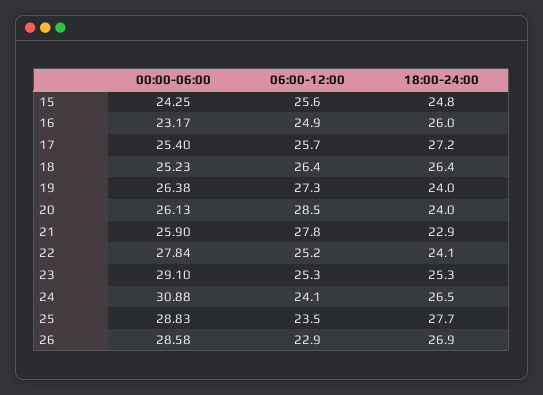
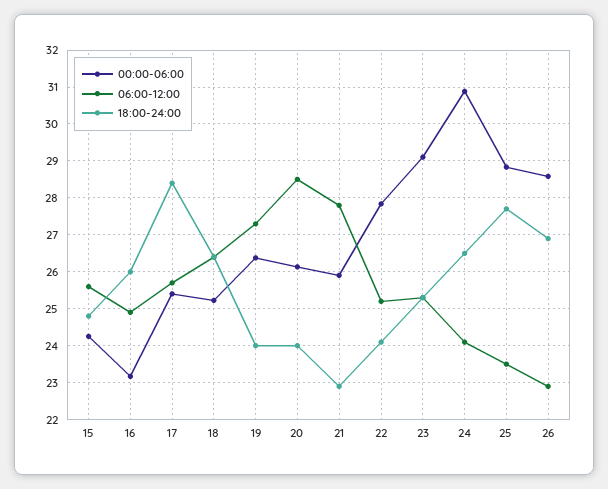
18:00-24:00, 17: 27.2 -> 28.4

